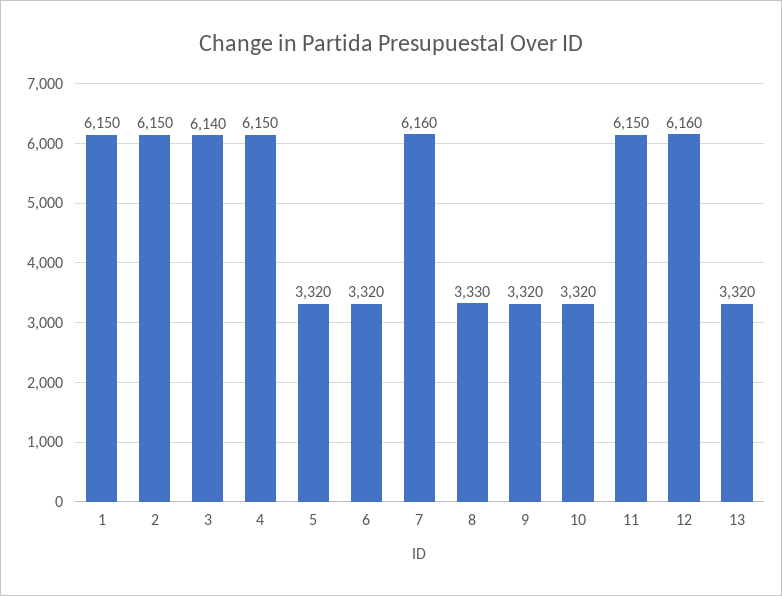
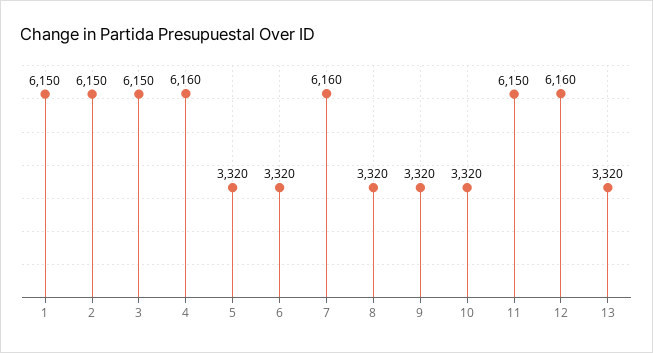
3: 6140 -> 6150
4: 6150 -> 6160
8: 3330 -> 3320

